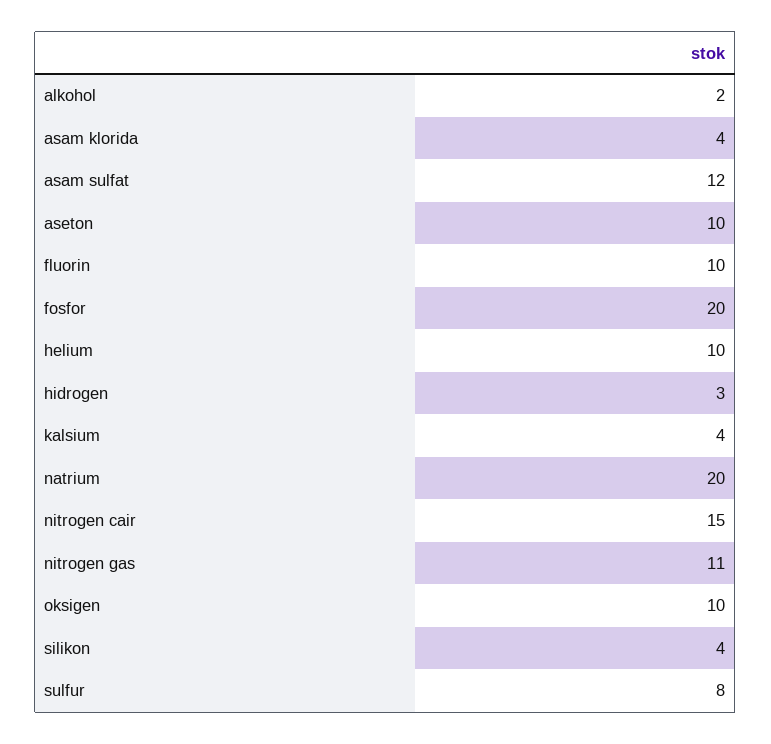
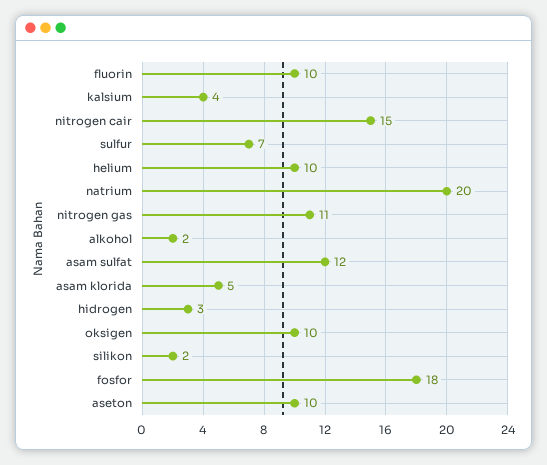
asam klorida: 4 -> 5
fosfor: 20 -> 18
silikon: 4 -> 2
sulfur: 8 -> 7

